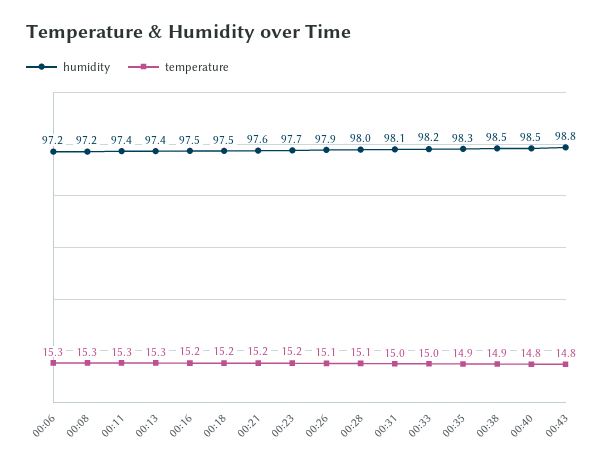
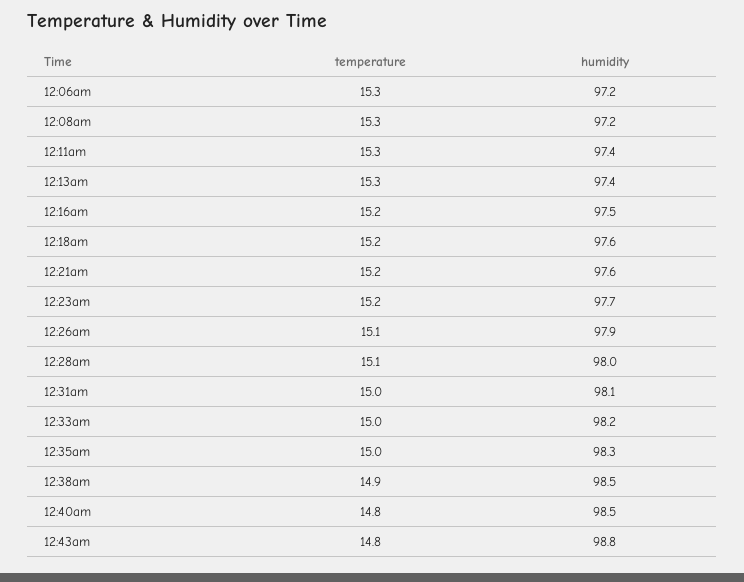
humidity, 00:18: 97.5 -> 97.6
temperature, 00:35: 14.9 -> 15

